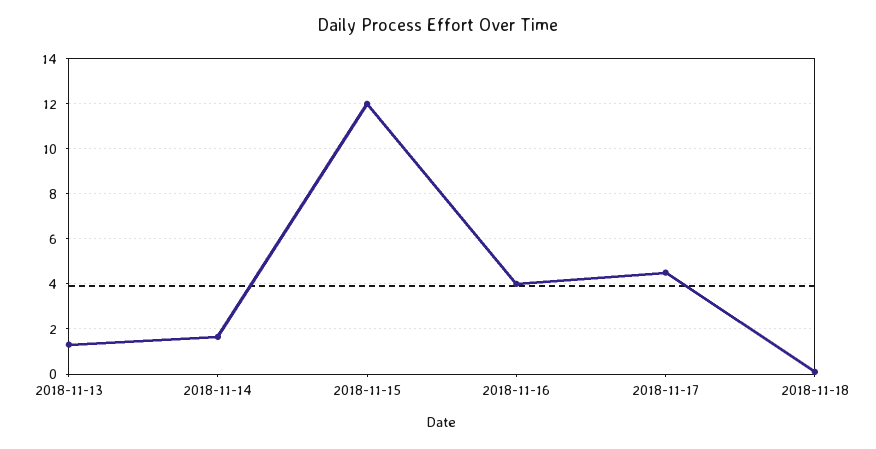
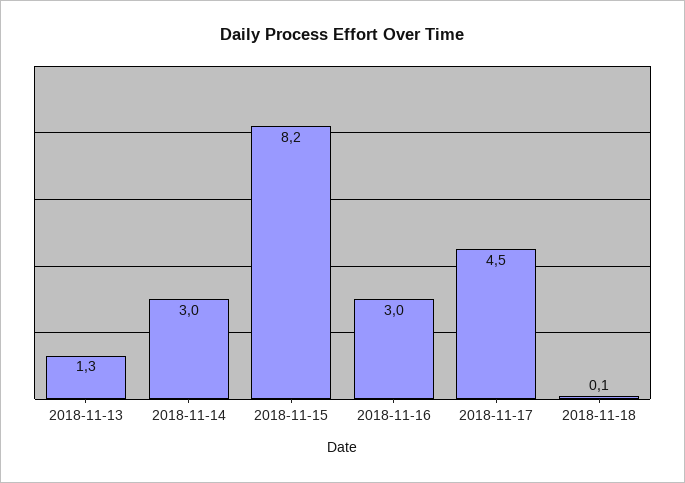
2018-11-14: 1.5 -> 3
2018-11-15: 12 -> 8.2
2018-11-16: 4 -> 3

